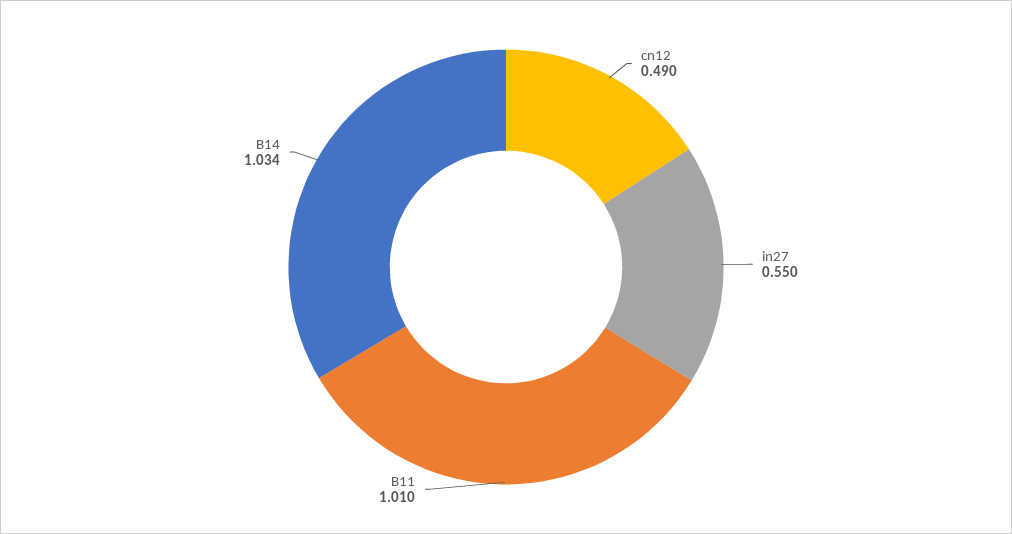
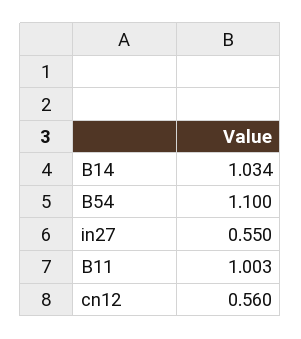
cn12: 0.49 -> 0.56
B11: 1.01 -> 1.003
B54: none -> 1.1

